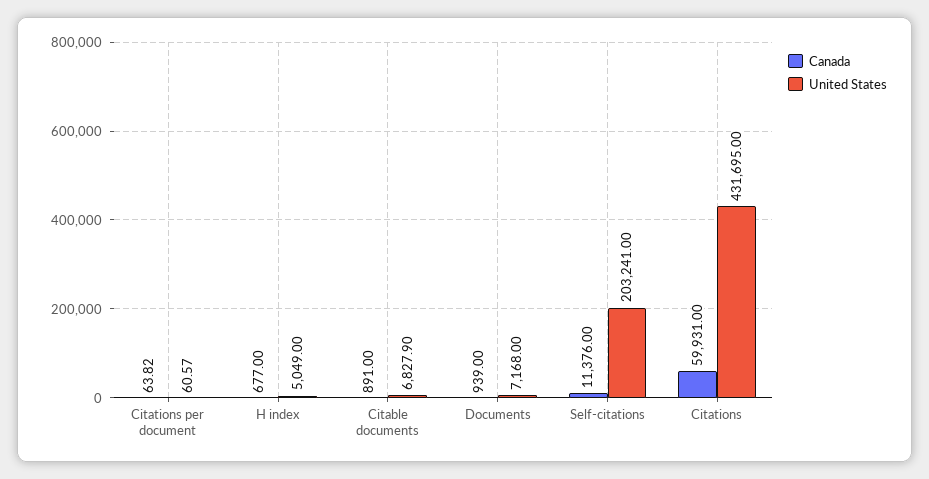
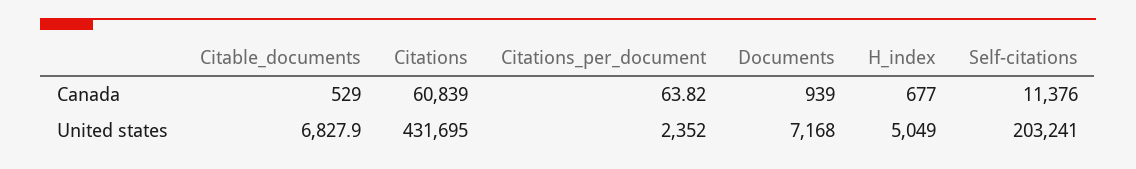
United States, Citations per document: 60.57 -> 2352
Canada, Citable documents: 891 -> 529
Canada, Citations: 59931 -> 60839

